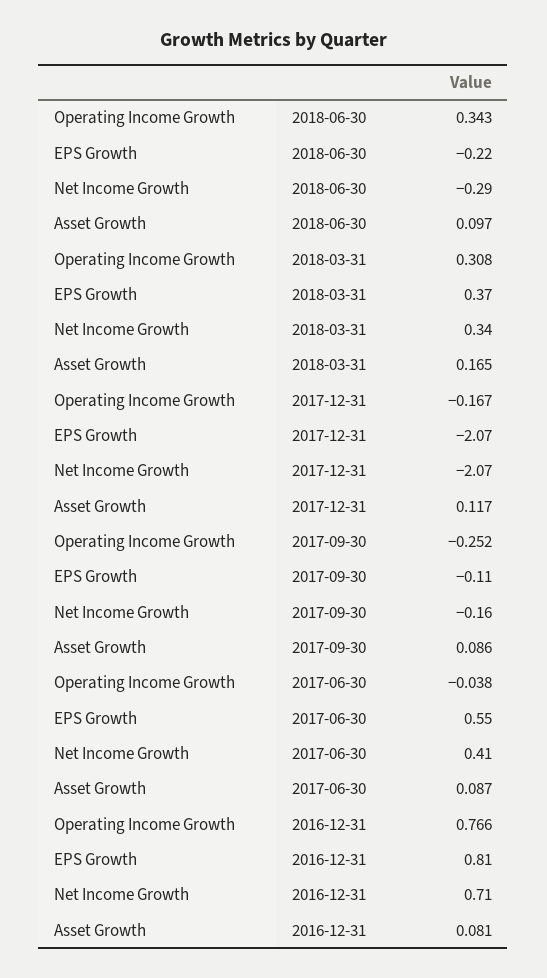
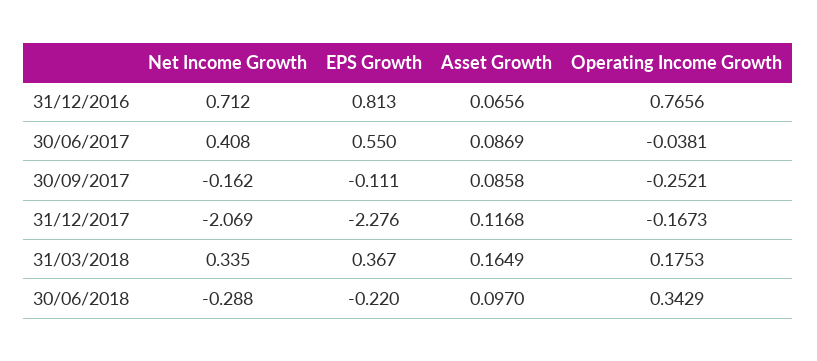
Operating Income Growth, 2018-03-31: 0.308 -> 0.1753
EPS Growth, 2017-12-31: -2.07 -> -2.276
Asset Growth, 2016-12-31: 0.081 -> 0.0656

